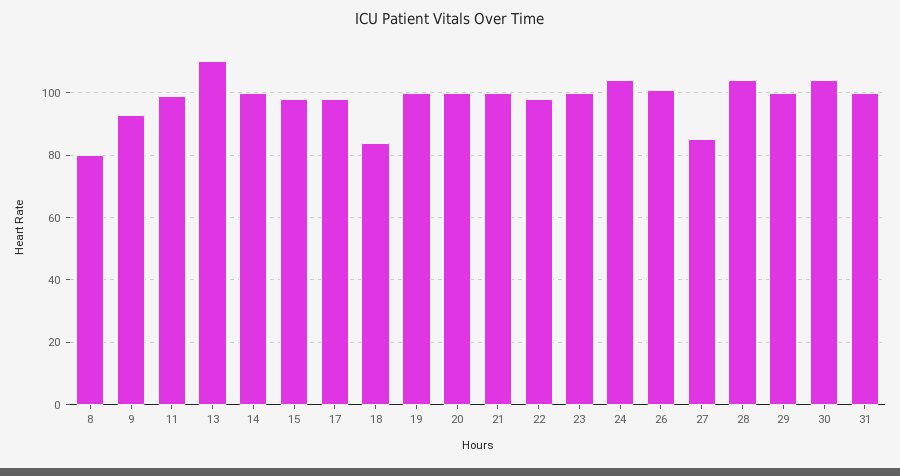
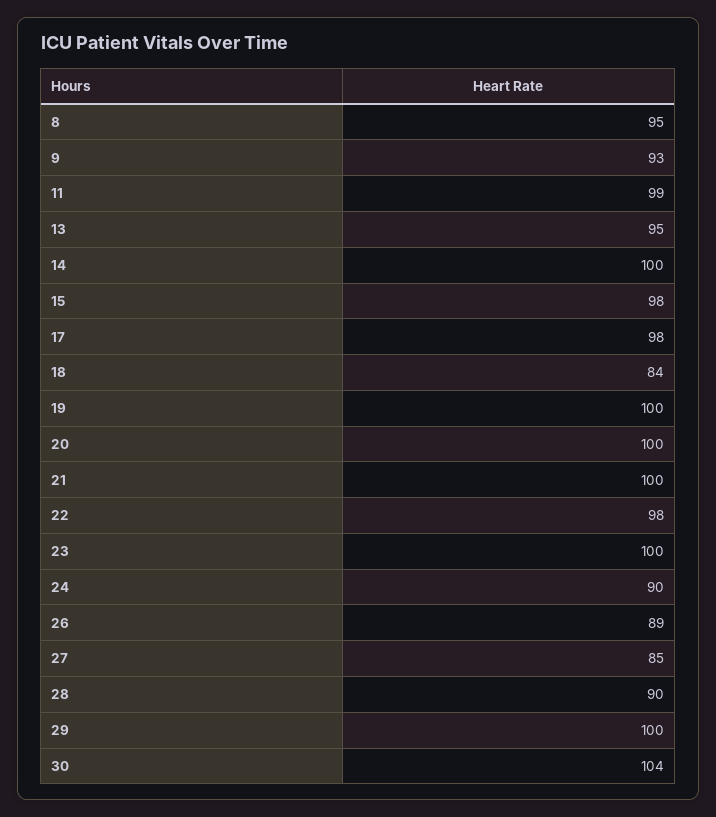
8: 80 -> 95
13: 110 -> 95
24: 105 -> 90
26: 100 -> 89
28: 105 -> 90
31: 100 -> none

